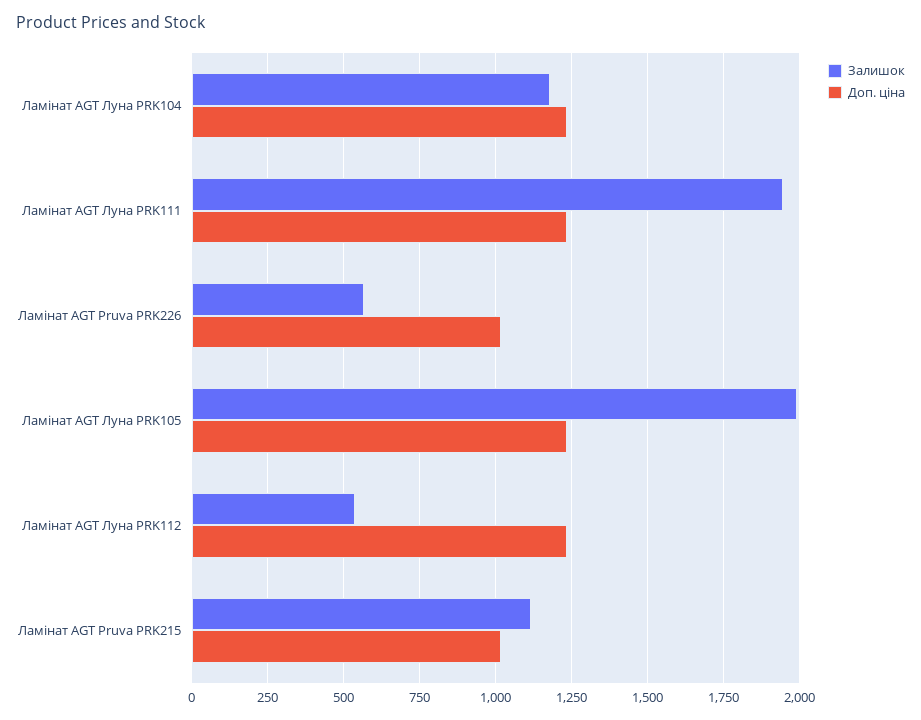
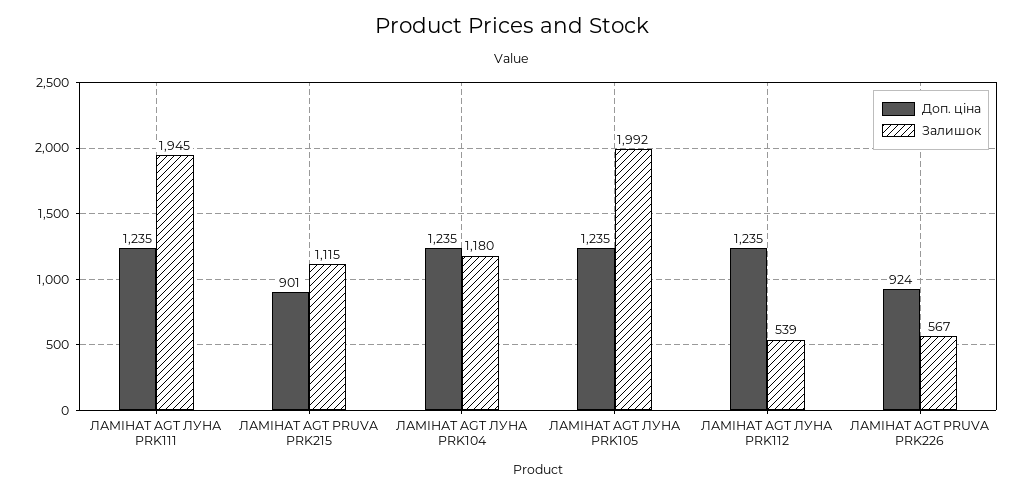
Доп. ціна, Ламінат AGT Pruva PRK226: 1025 -> 924
Доп. ціна, Ламінат AGT Pruva PRK215: 1025 -> 901

